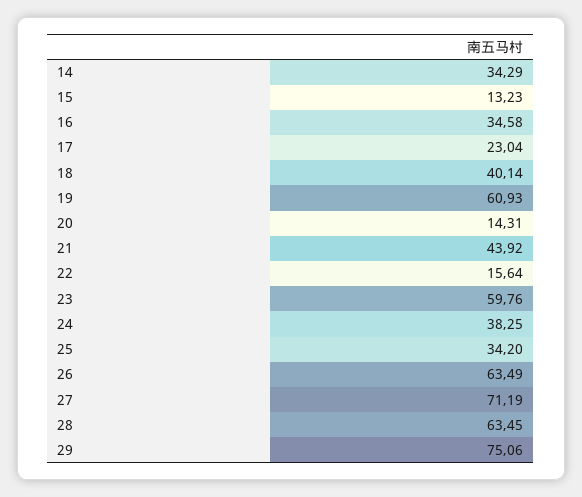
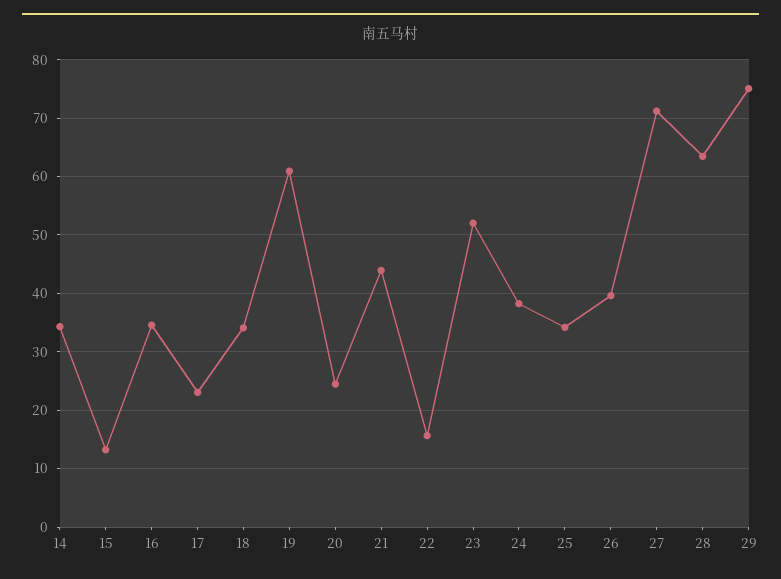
18: 40.14 -> 34
20: 14.31 -> 24
23: 59.76 -> 52
26: 63.49 -> 40

